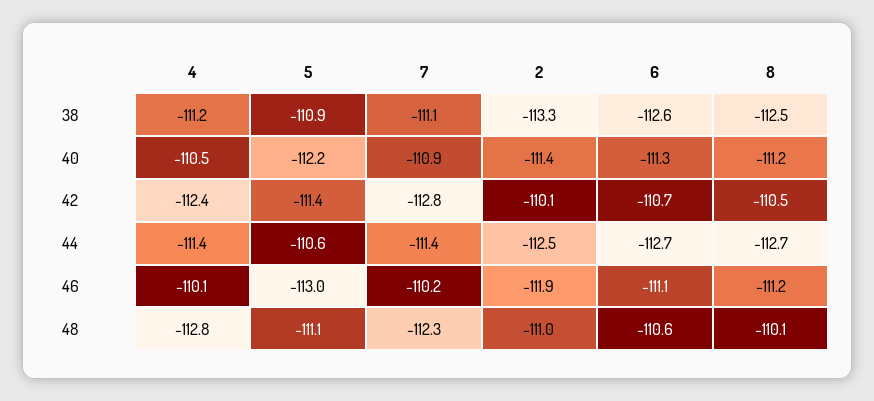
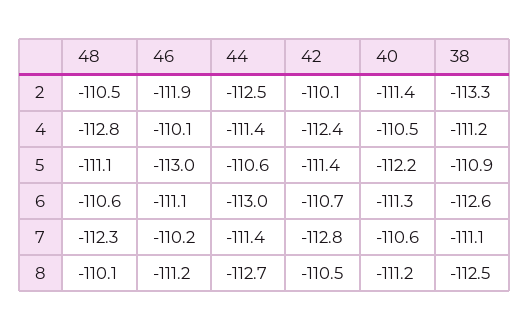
7, 40: -110.9 -> -110.6
6, 44: -112.7 -> -113
2, 48: -111 -> -110.5

